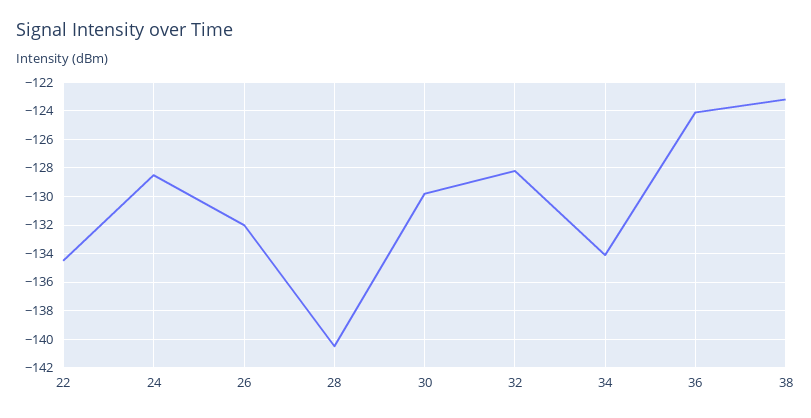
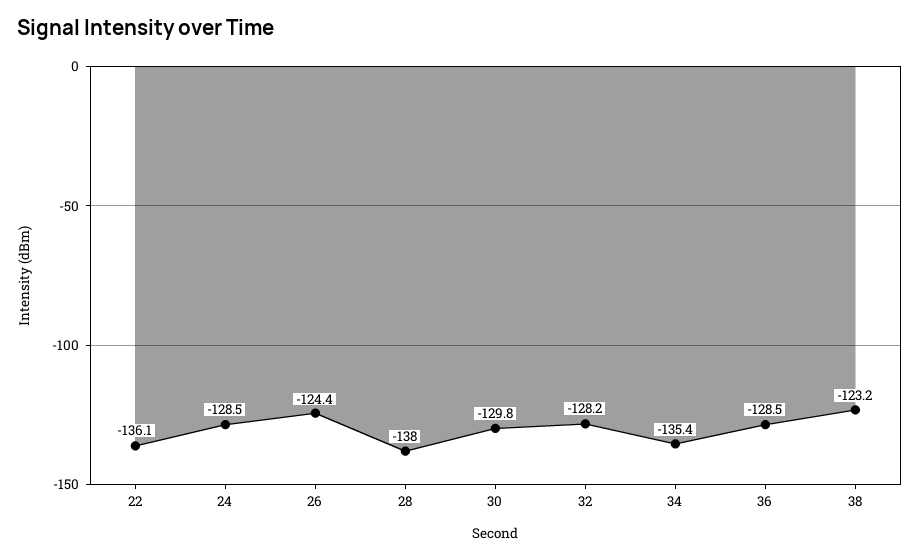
22: -134.5 -> -136.1
26: -132 -> -124.4
28: -140.5 -> -138
34: -134 -> -135.4
36: -124 -> -128.5

